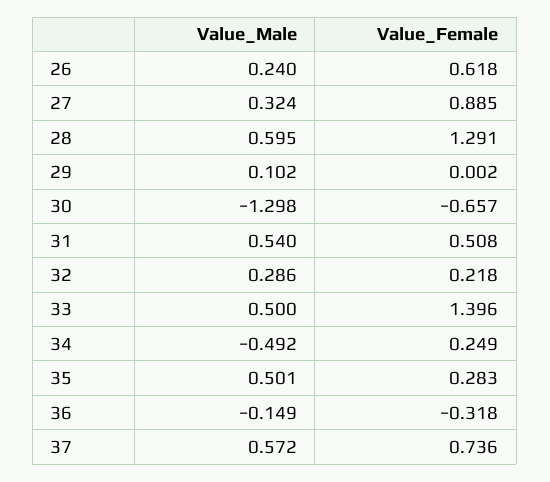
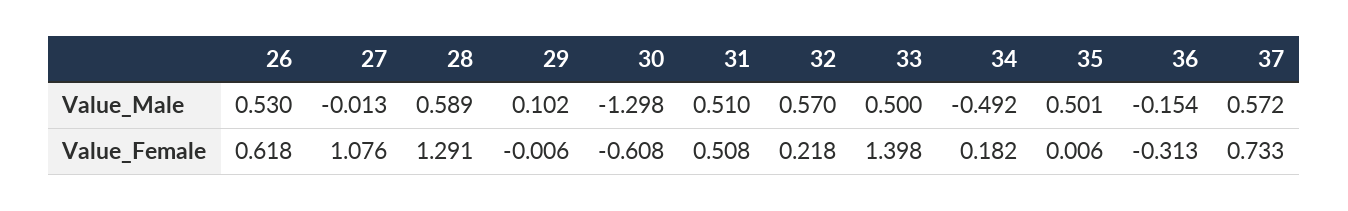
Value_Male, 26: 0.24 -> 0.53
Value_Male, 27: 0.324 -> -0.013
Value_Female, 27: 0.885 -> 1.076
Value_Male, 28: 0.595 -> 0.589
Value_Female, 29: 0.002 -> -0.006
Value_Female, 30: -0.657 -> -0.608
Value_Male, 31: 0.54 -> 0.51
Value_Male, 32: 0.286 -> 0.57
Value_Female, 33: 1.396 -> 1.398
Value_Female, 34: 0.249 -> 0.182
Value_Female, 35: 0.283 -> 0.006
Value_Male, 36: -0.149 -> -0.154
Value_Female, 36: -0.318 -> -0.313
Value_Female, 37: 0.736 -> 0.733

